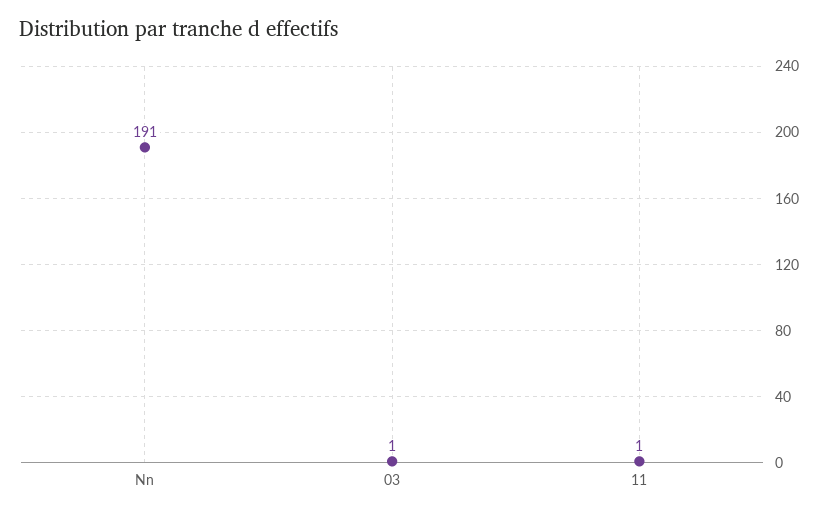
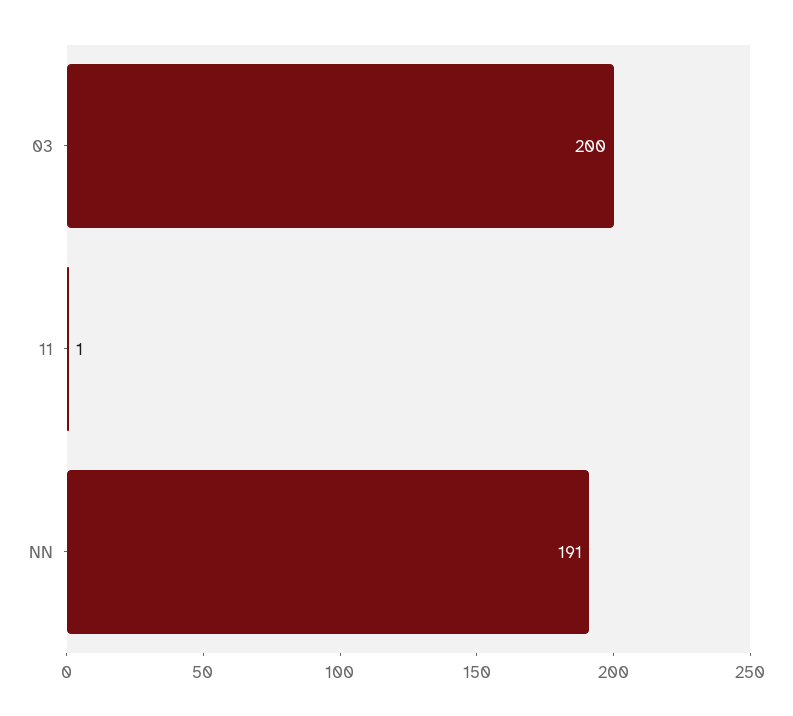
03: 1 -> 200

